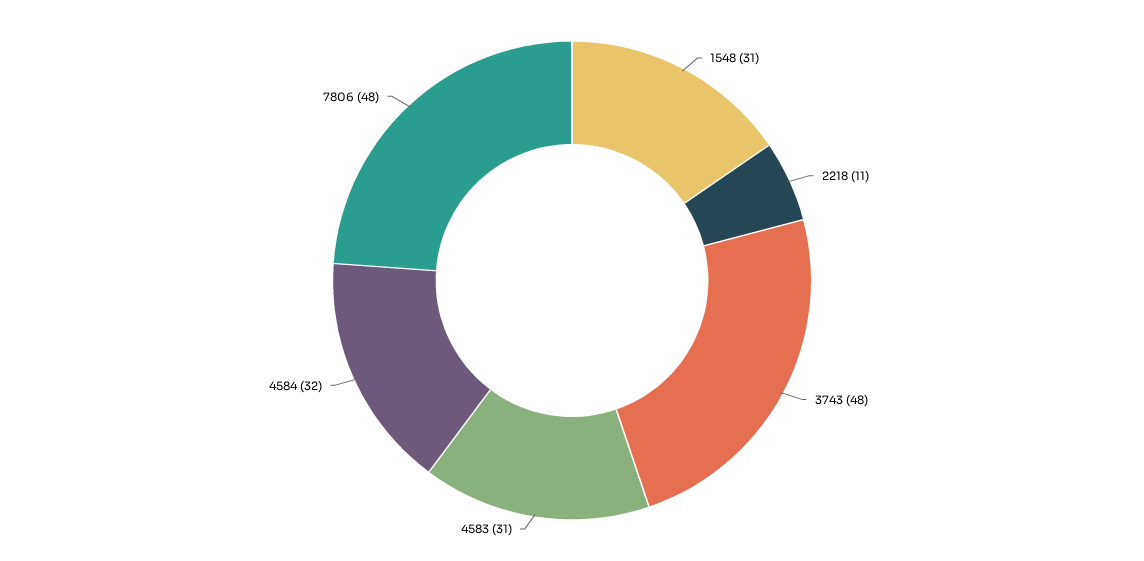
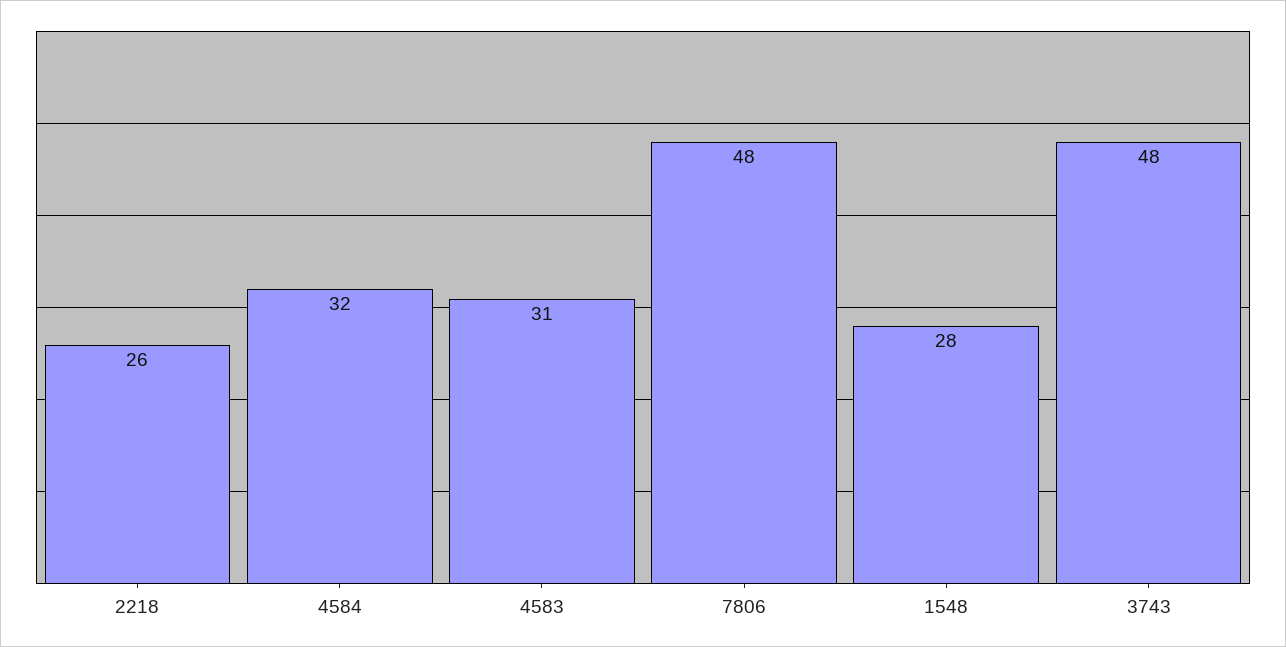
1548: 31 -> 28
2218: 11 -> 26

